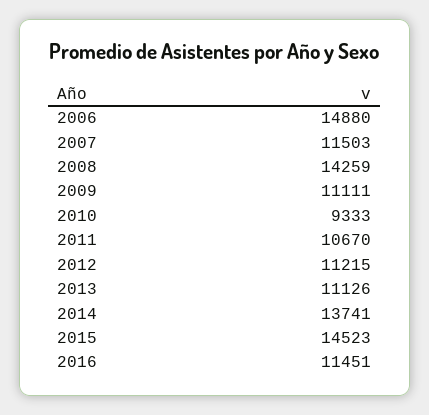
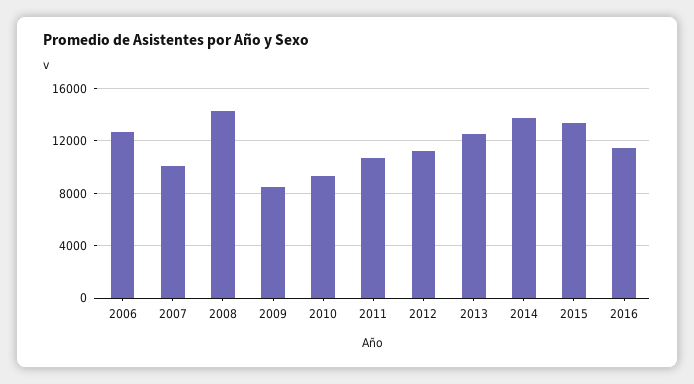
2006: 14880 -> 12500
2007: 11503 -> 10000
2009: 11111 -> 8500
2013: 11126 -> 12500
2015: 14523 -> 13500

